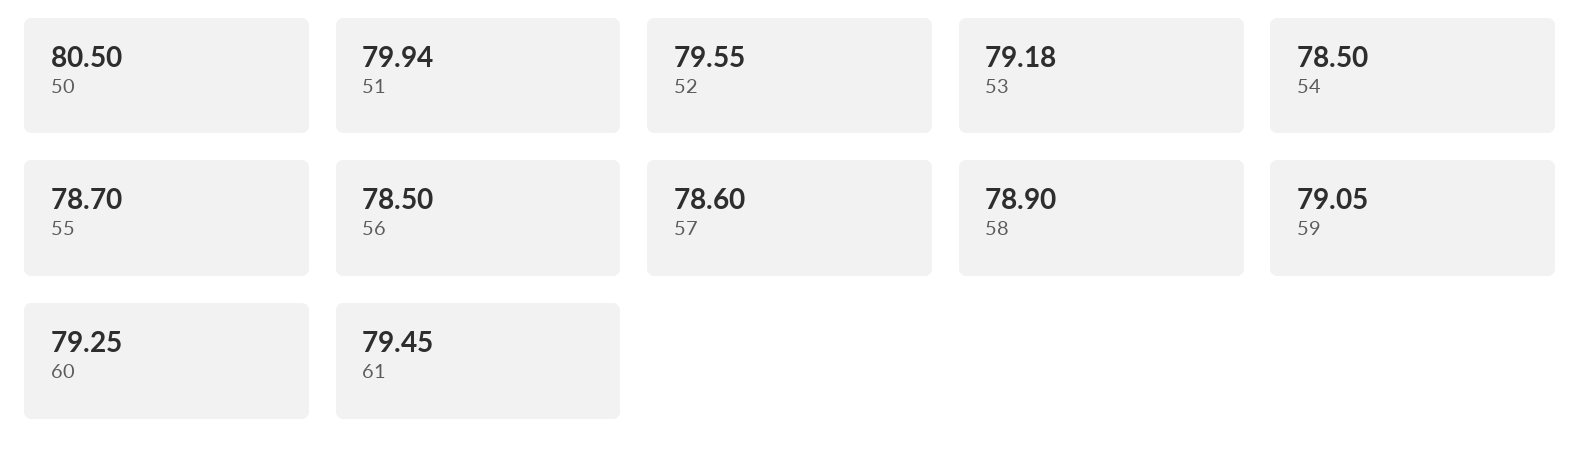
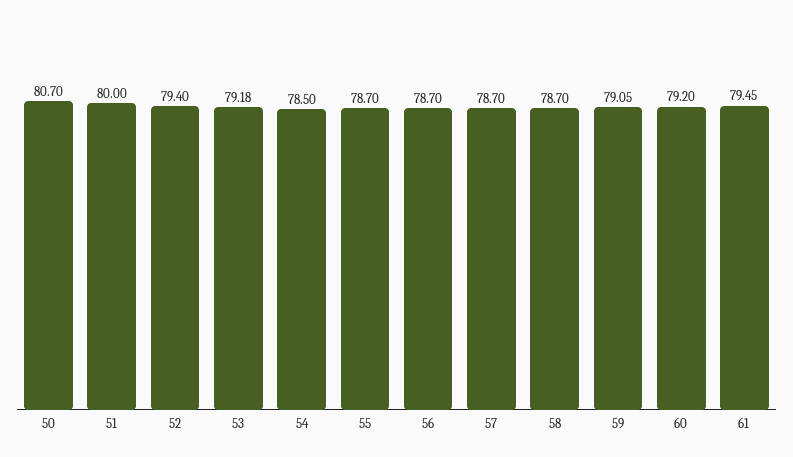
50: 80.5 -> 80.7
51: 79.94 -> 80
52: 79.55 -> 79.4
56: 78.5 -> 78.7
57: 78.6 -> 78.7
58: 78.9 -> 78.7
60: 79.25 -> 79.2

